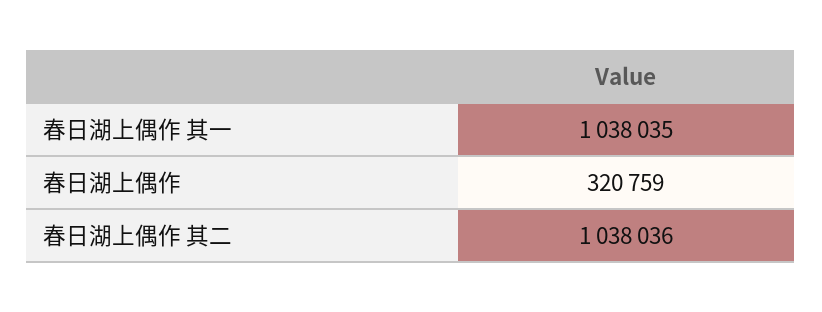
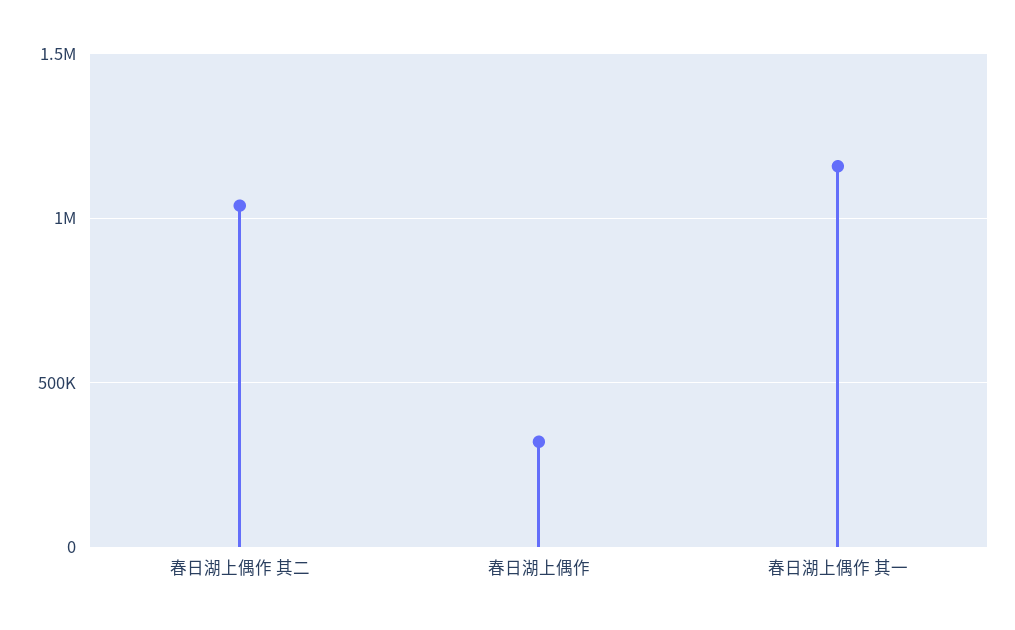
春日湖上偶作 其一: 1038035 -> 1150000

